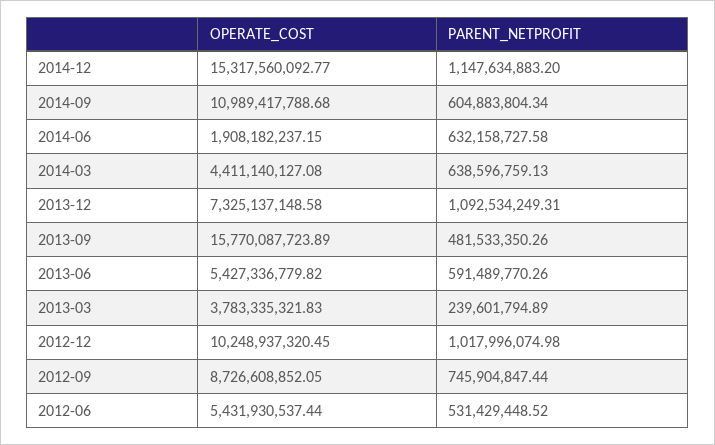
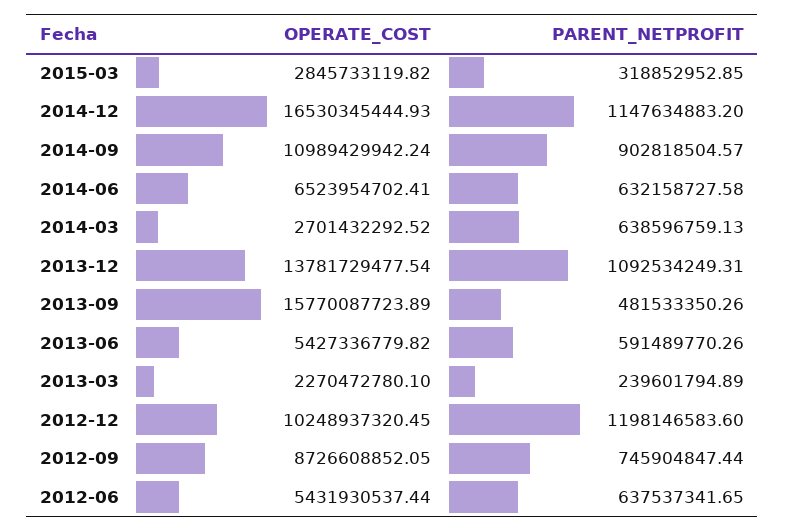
OPERATE_COST, 2014-12: 15317560092.77 -> 16530345444.93
OPERATE_COST, 2014-09: 10989417788.68 -> 10989429942.24
PARENT_NETPROFIT, 2014-09: 604883804.34 -> 902818504.57
OPERATE_COST, 2014-06: 1908182237.15 -> 6523954702.41
OPERATE_COST, 2014-03: 4411140127.08 -> 2701432292.52
OPERATE_COST, 2013-12: 7325137148.58 -> 13781729477.54
OPERATE_COST, 2013-03: 3783335321.83 -> 2270472780.1
PARENT_NETPROFIT, 2012-12: 1017996074.98 -> 1198146583.6
PARENT_NETPROFIT, 2012-06: 531429448.52 -> 637537341.65
OPERATE_COST, 2015-03: none -> 2845733119.82
PARENT_NETPROFIT, 2015-03: none -> 318852952.85

